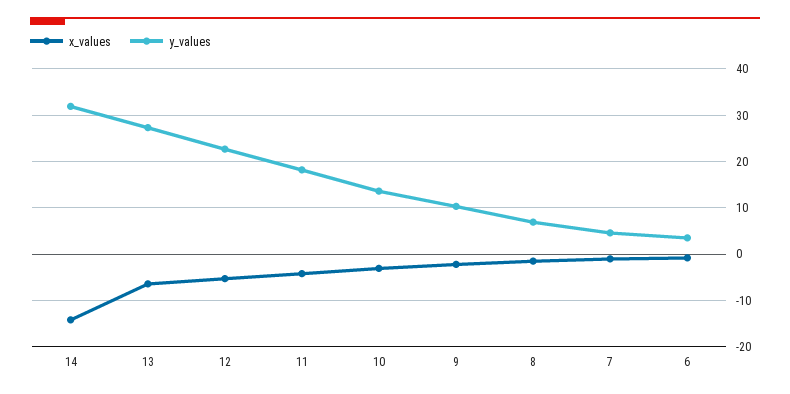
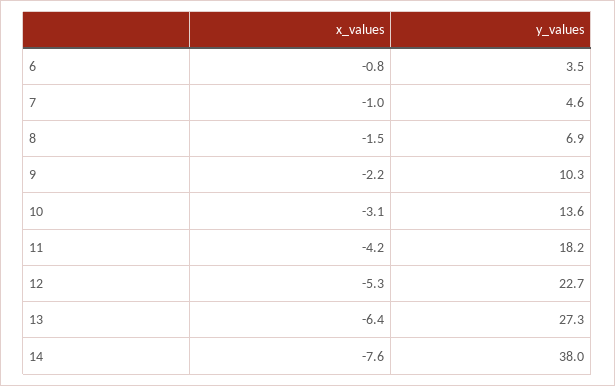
x_values, 14: -14 -> -7.6
y_values, 14: 32 -> 38

